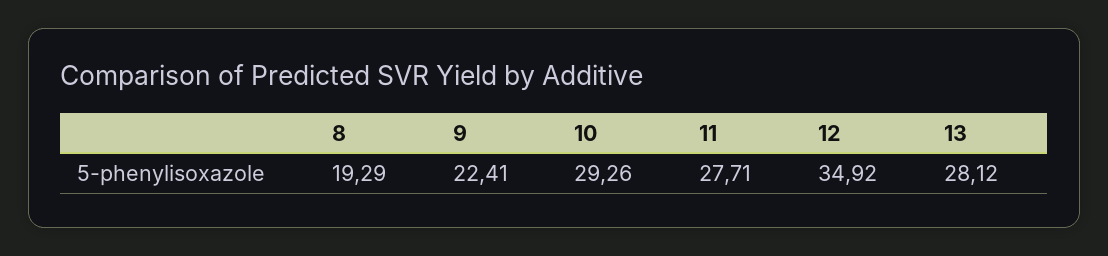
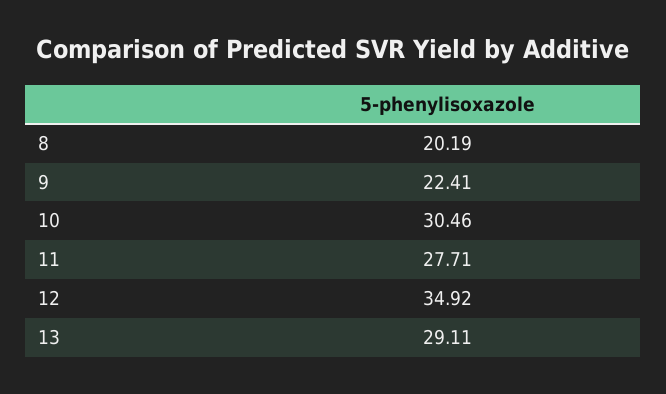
8: 19.29 -> 20.19
10: 29.26 -> 30.46
13: 28.12 -> 29.11

